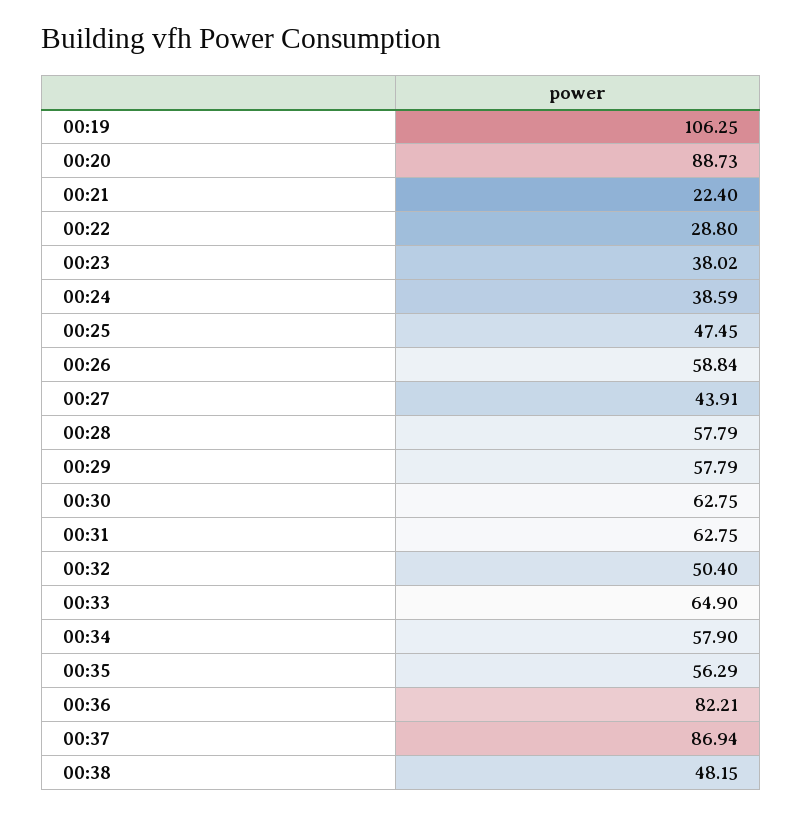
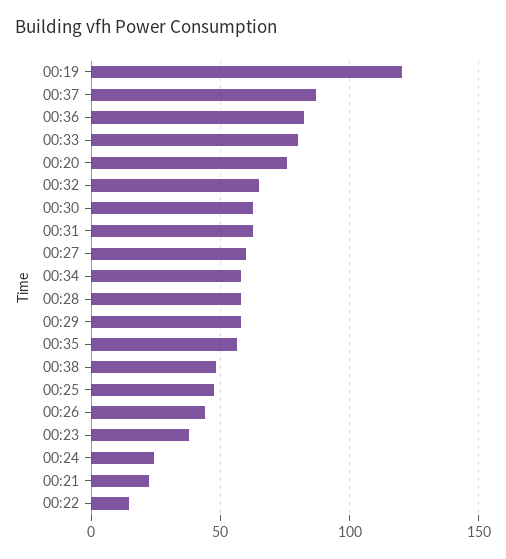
00:19: 106.25 -> 120
00:20: 88.73 -> 75
00:22: 28.8 -> 15
00:24: 38.59 -> 25
00:26: 58.84 -> 45
00:27: 43.91 -> 60
00:32: 50.4 -> 65
00:33: 64.9 -> 80

